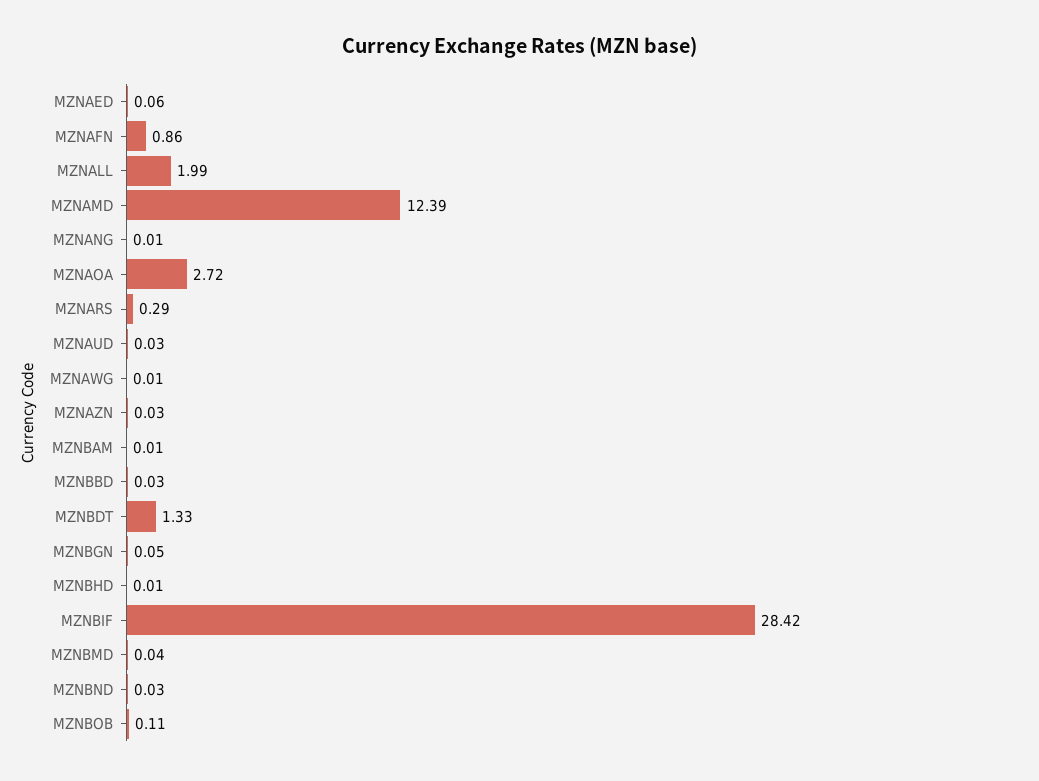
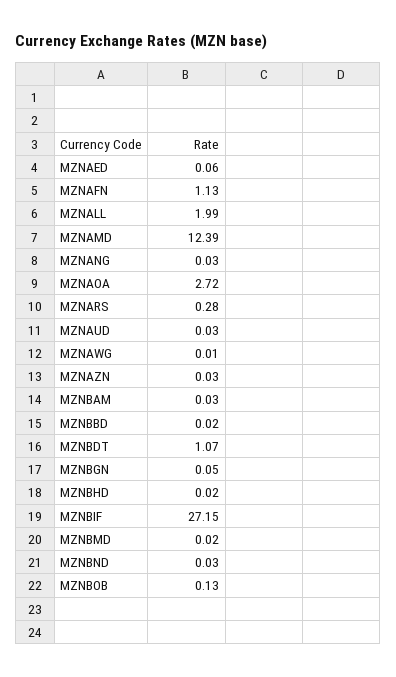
MZNAFN: 0.86 -> 1.13
MZNANG: 0.01 -> 0.03
MZNARS: 0.29 -> 0.28
MZNBAM: 0.01 -> 0.03
MZNBBD: 0.03 -> 0.02
MZNBDT: 1.33 -> 1.07
MZNBHD: 0.01 -> 0.02
MZNBIF: 28.42 -> 27.15
MZNBMD: 0.04 -> 0.02
MZNBOB: 0.11 -> 0.13

